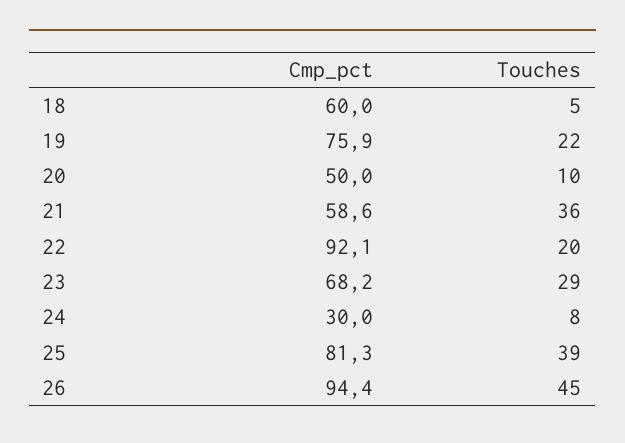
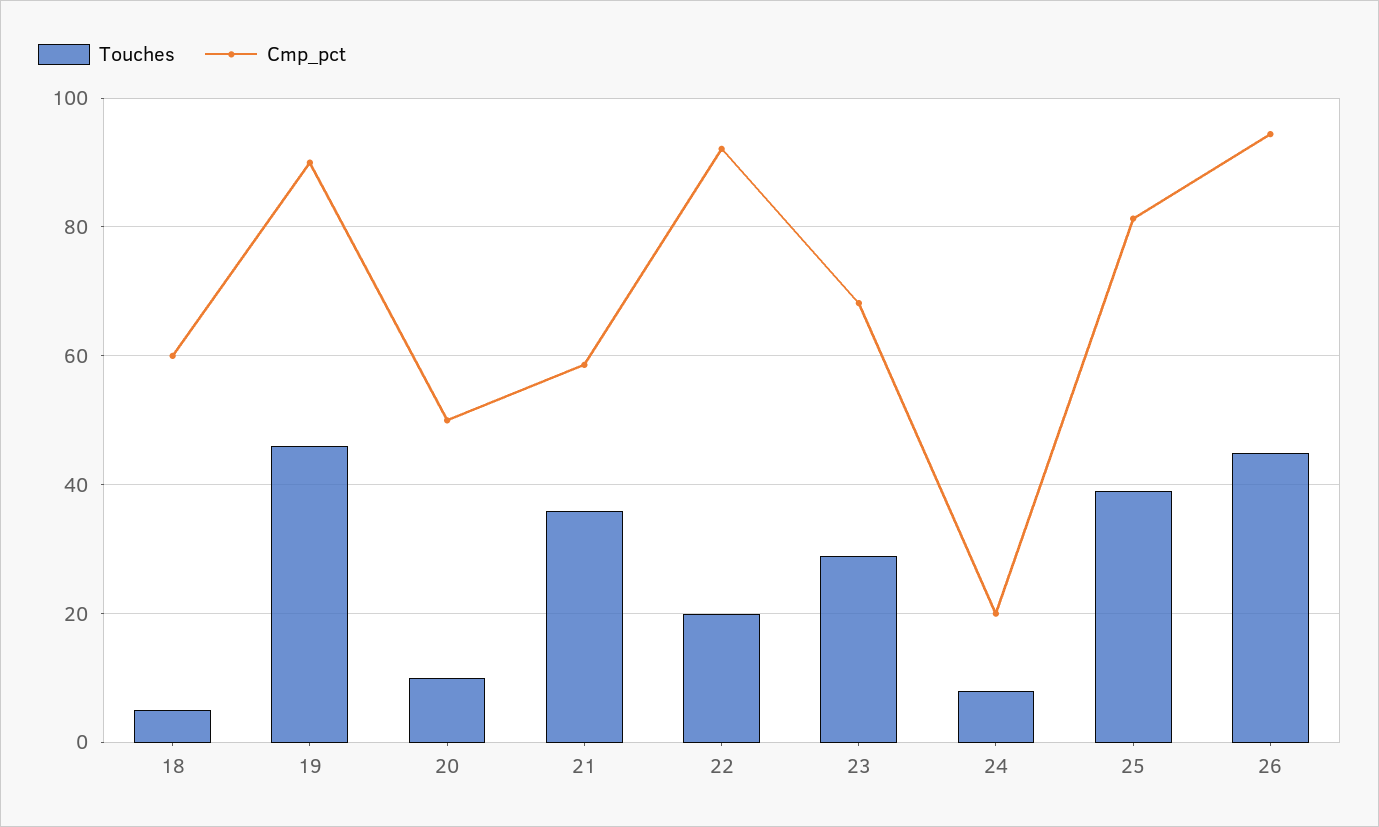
Cmp_pct, 19: 75.9 -> 90
Touches, 19: 22 -> 46
Cmp_pct, 24: 30 -> 20

